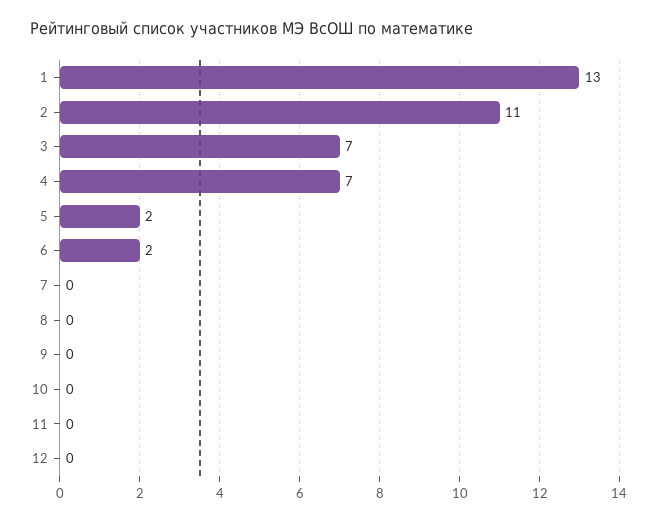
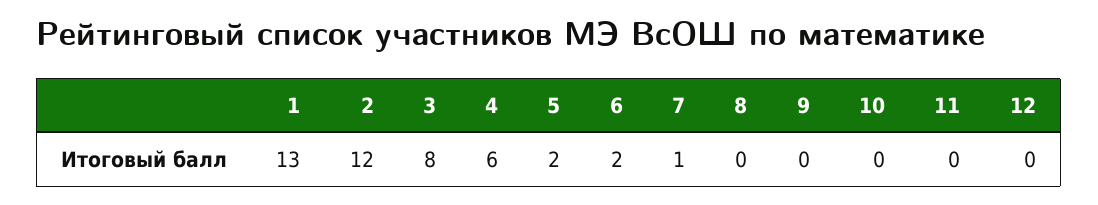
2: 11 -> 12
3: 7 -> 8
4: 7 -> 6
7: 0 -> 1

